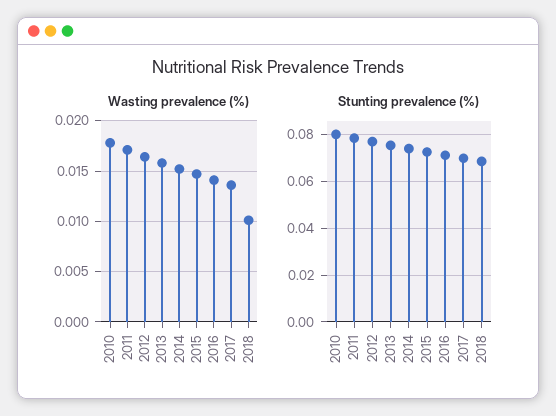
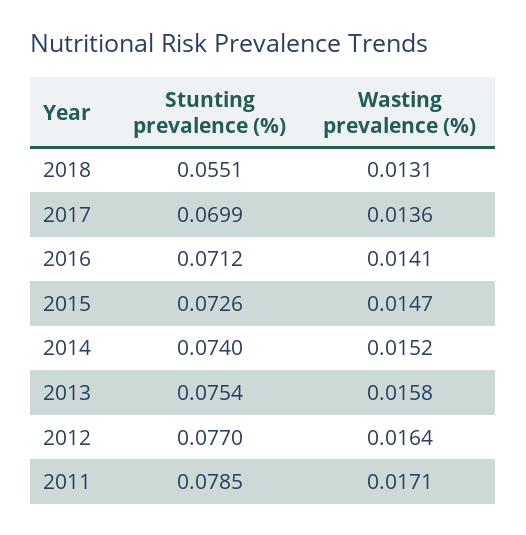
Wasting prevalence (%), 2010: 0.018 -> none
Wasting prevalence (%), 2018: 0.01 -> 0.0131
Stunting prevalence (%), 2010: 0.08 -> none
Stunting prevalence (%), 2018: 0.07 -> 0.0551

